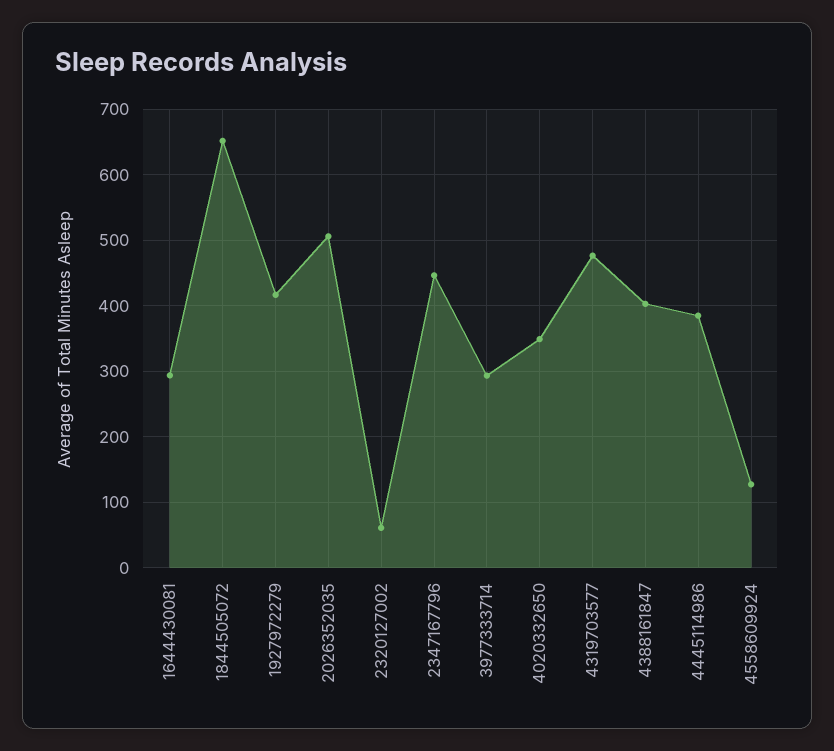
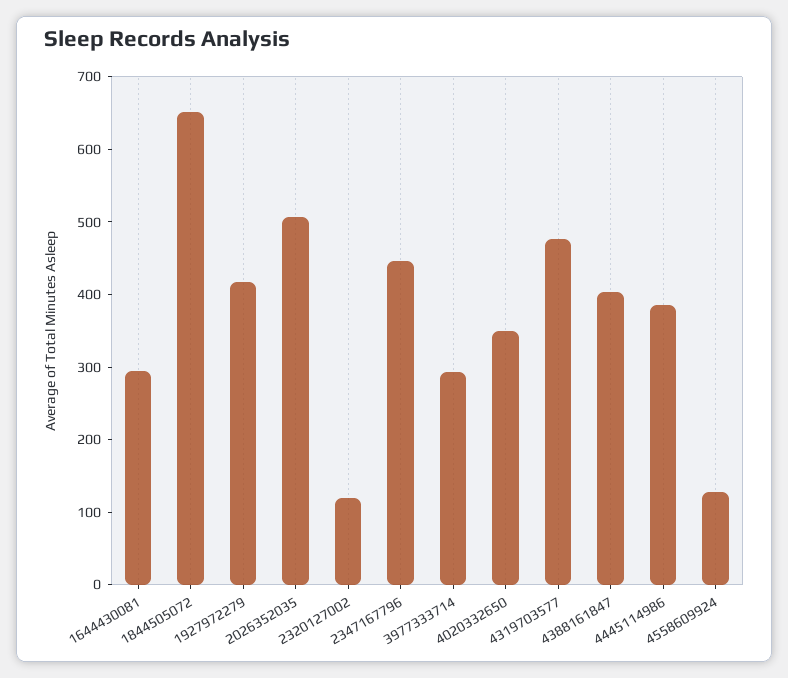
2320127002: 60 -> 120

